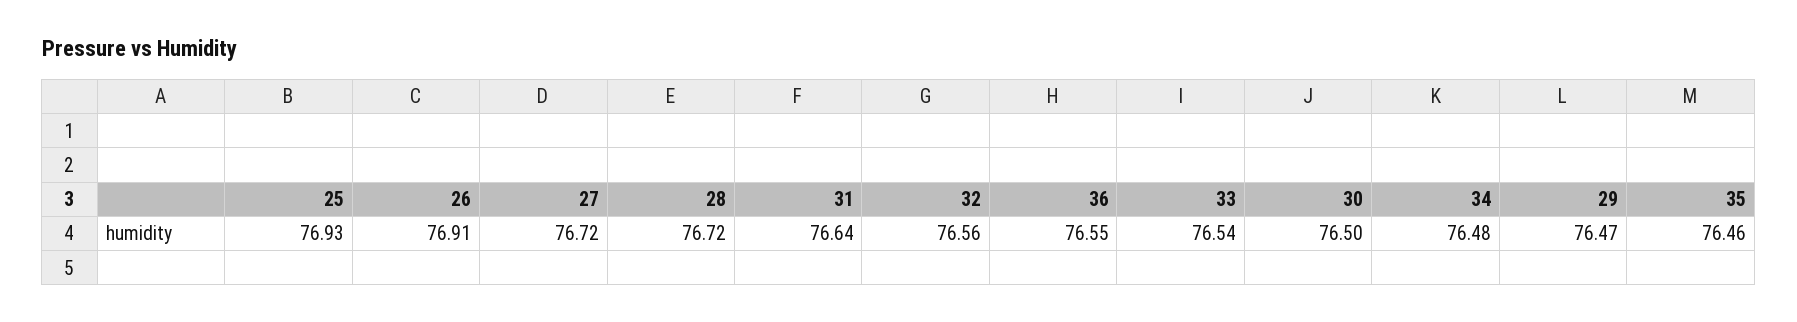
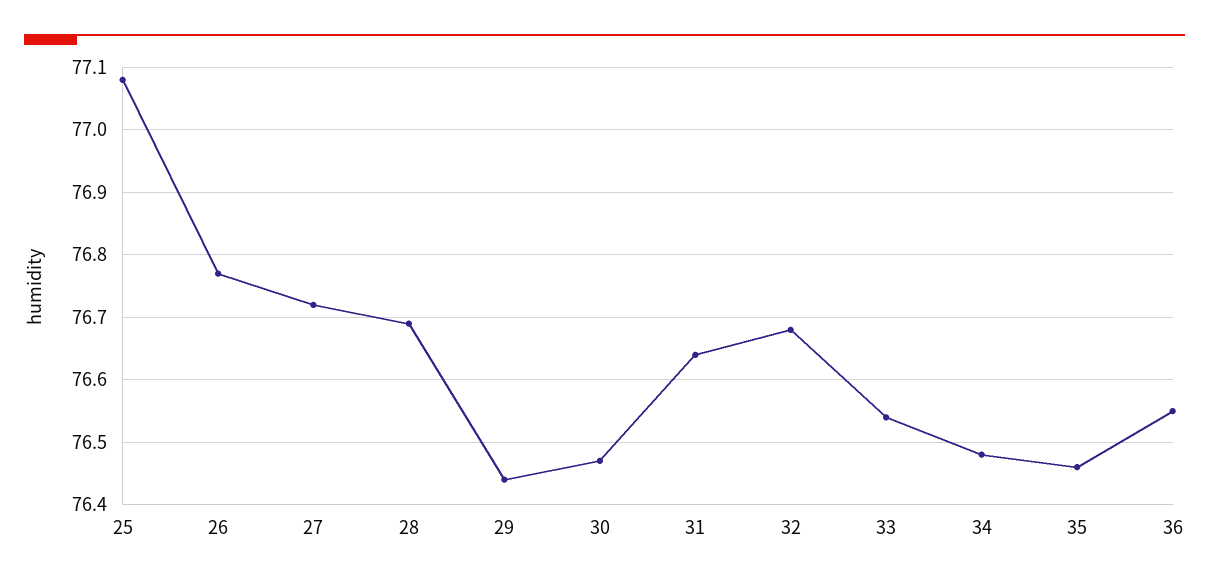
25: 76.93 -> 77.08
26: 76.91 -> 76.77
28: 76.72 -> 76.69
32: 76.56 -> 76.68
30: 76.5 -> 76.47
29: 76.47 -> 76.44

